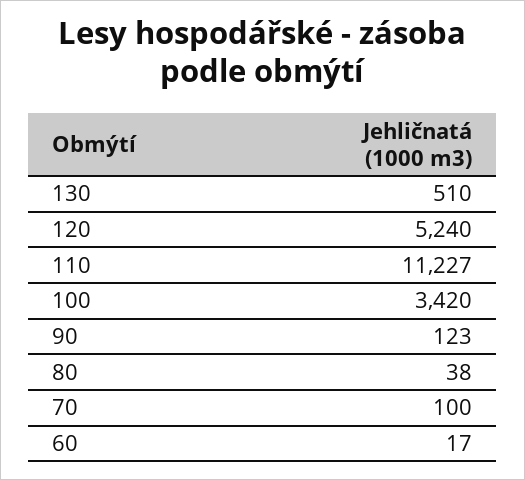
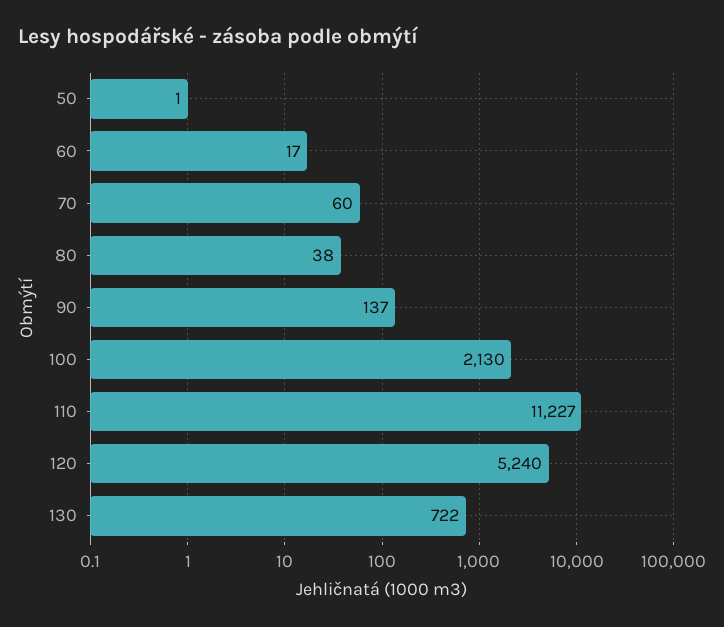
130: 510 -> 722
100: 3420 -> 2130
90: 123 -> 137
70: 100 -> 60
50: none -> 1

